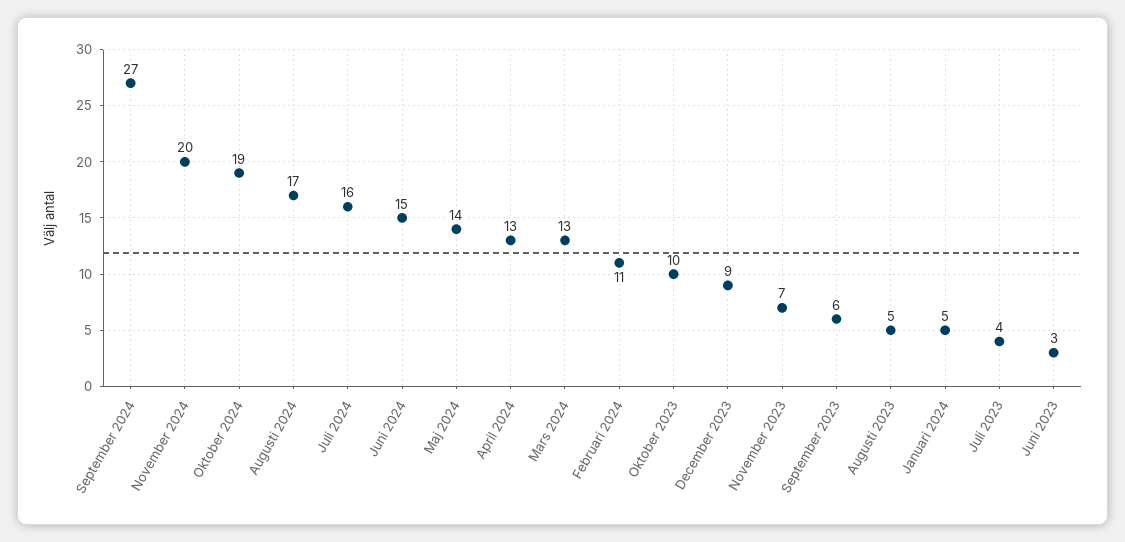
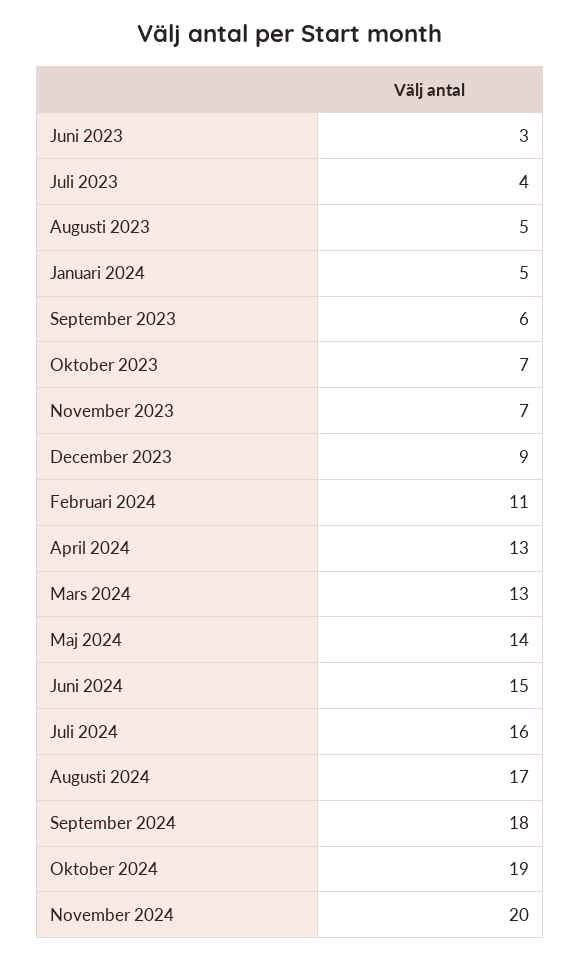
September 2024: 27 -> 18
Oktober 2023: 10 -> 7

